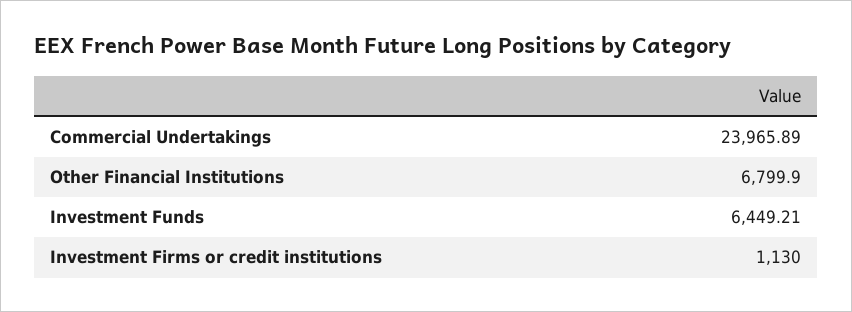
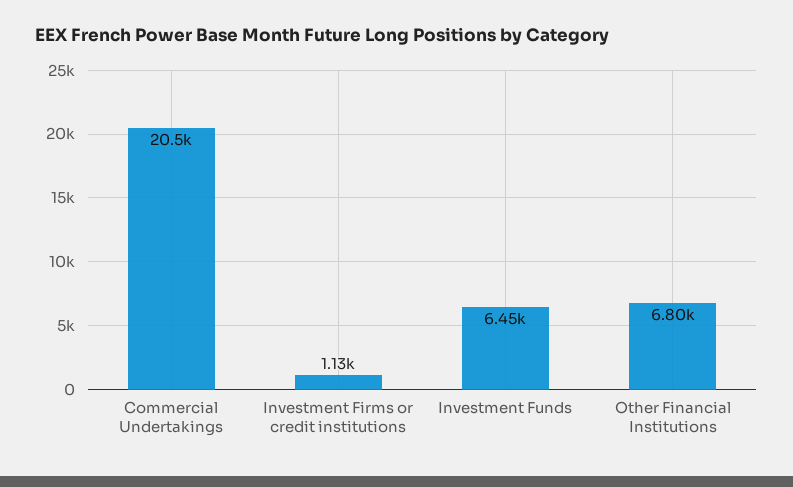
Commercial Undertakings: 23965.89 -> 20500

